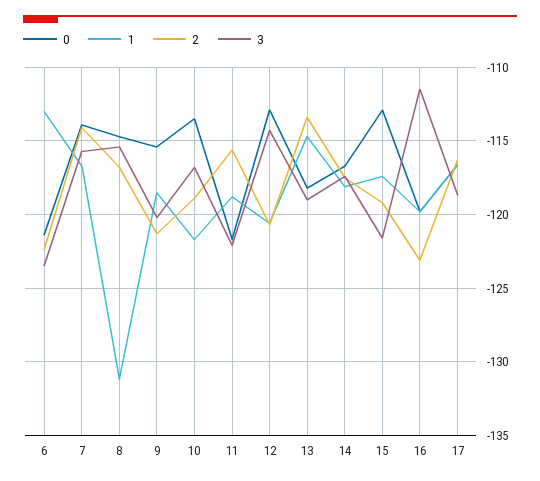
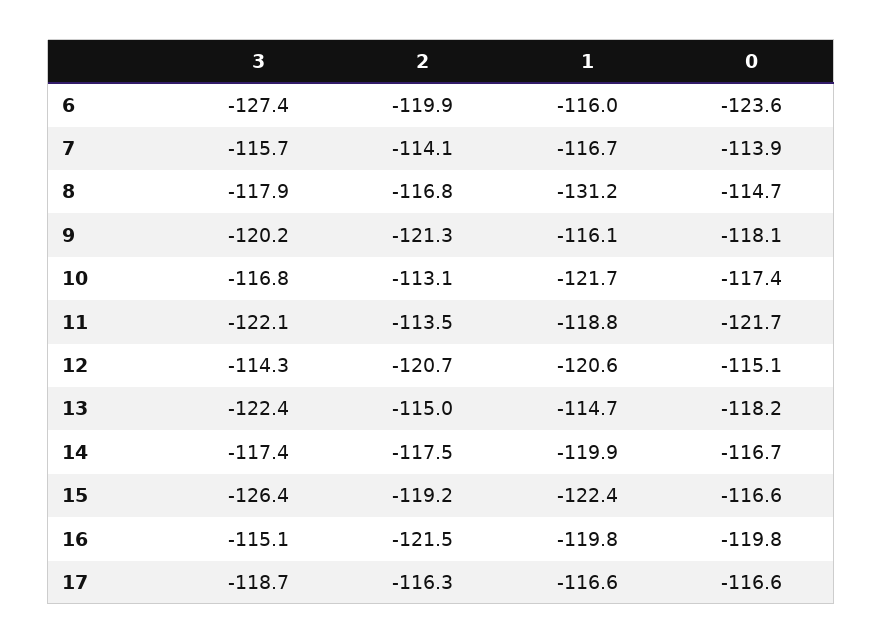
0, 6: -121.5 -> -123.6
1, 6: -113 -> -116
2, 6: -122.5 -> -119.9
3, 6: -123.5 -> -127.4
3, 8: -115.5 -> -117.9
0, 9: -115.5 -> -118.1
1, 9: -118.5 -> -116.1
0, 10: -113.5 -> -117.4
2, 10: -119 -> -113.1
2, 11: -115.5 -> -113.5
0, 12: -113 -> -115.1
2, 13: -113.5 -> -115
3, 13: -119 -> -122.4
1, 14: -118 -> -119.9
0, 15: -113 -> -116.6
1, 15: -117.5 -> -122.4
3, 15: -121.5 -> -126.4
2, 16: -123 -> -121.5
3, 16: -111.5 -> -115.1

